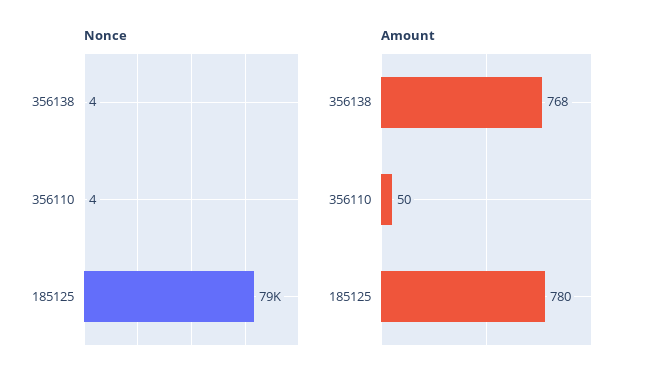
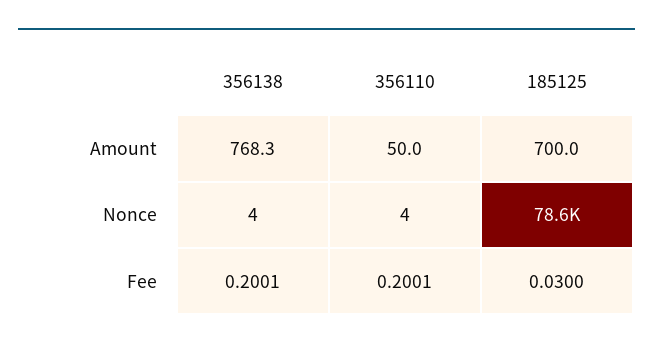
Amount, 185125: 780 -> 700
Fee, 356138: none -> 0.2001
Fee, 356110: none -> 0.2001
Fee, 185125: none -> 0.03

